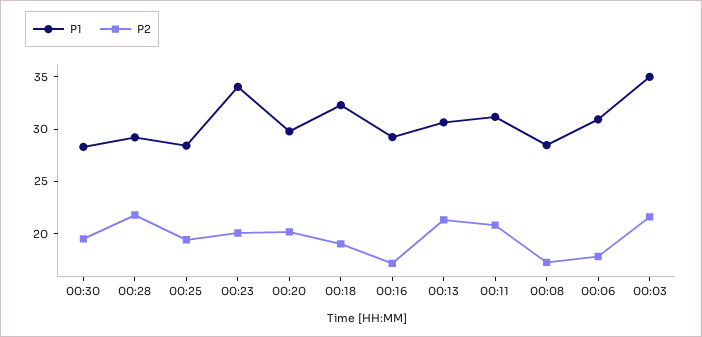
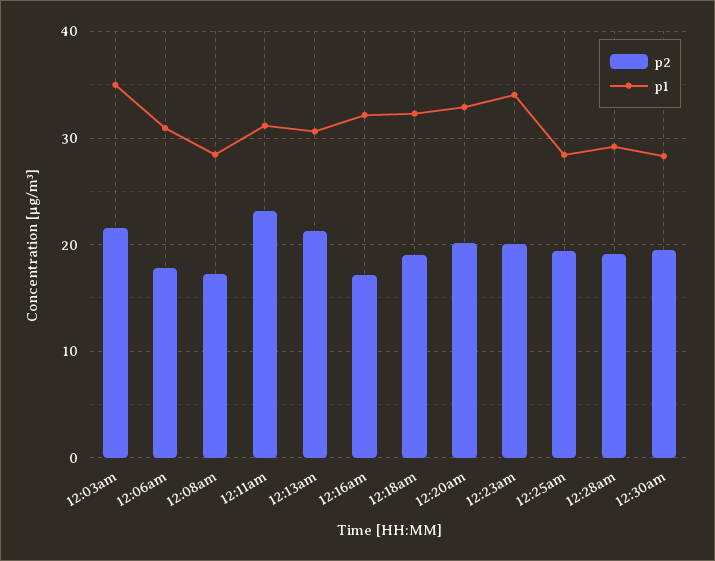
P2, 00:28: 22 -> 19
P1, 00:20: 30 -> 33
P1, 00:16: 29 -> 32
P2, 00:11: 21 -> 23

